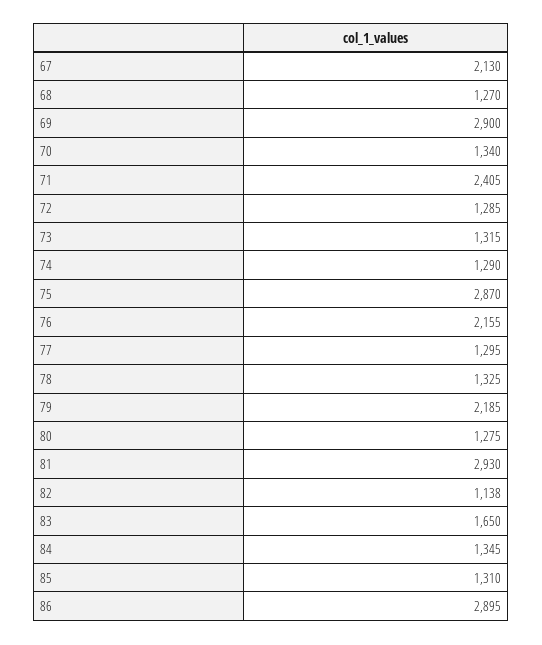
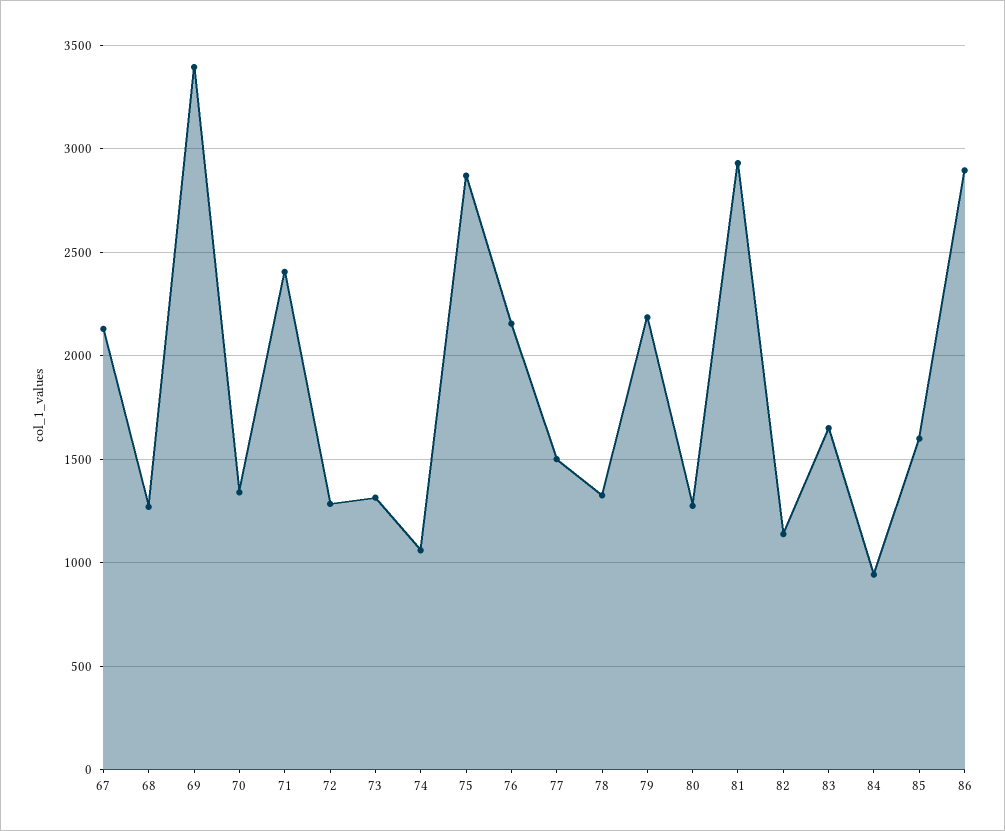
69: 2900 -> 3400
74: 1290 -> 1050
77: 1295 -> 1500
84: 1345 -> 950
85: 1310 -> 1600

